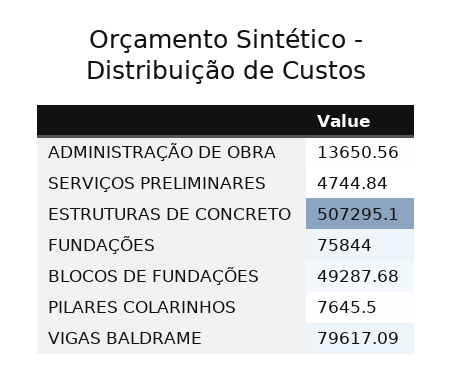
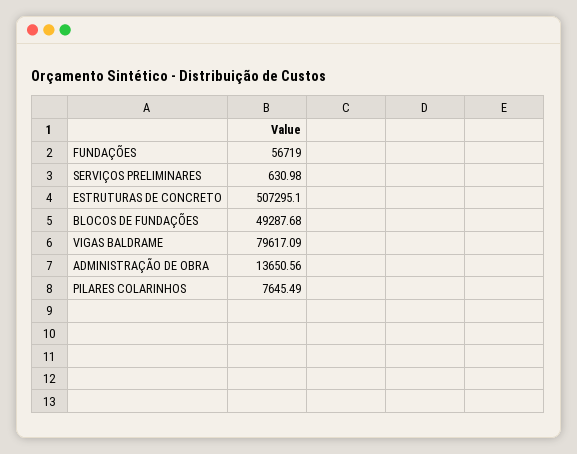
SERVIÇOS PRELIMINARES: 4744.84 -> 630.98
FUNDAÇÕES: 75844 -> 56719
PILARES COLARINHOS: 7645.5 -> 7645.49

